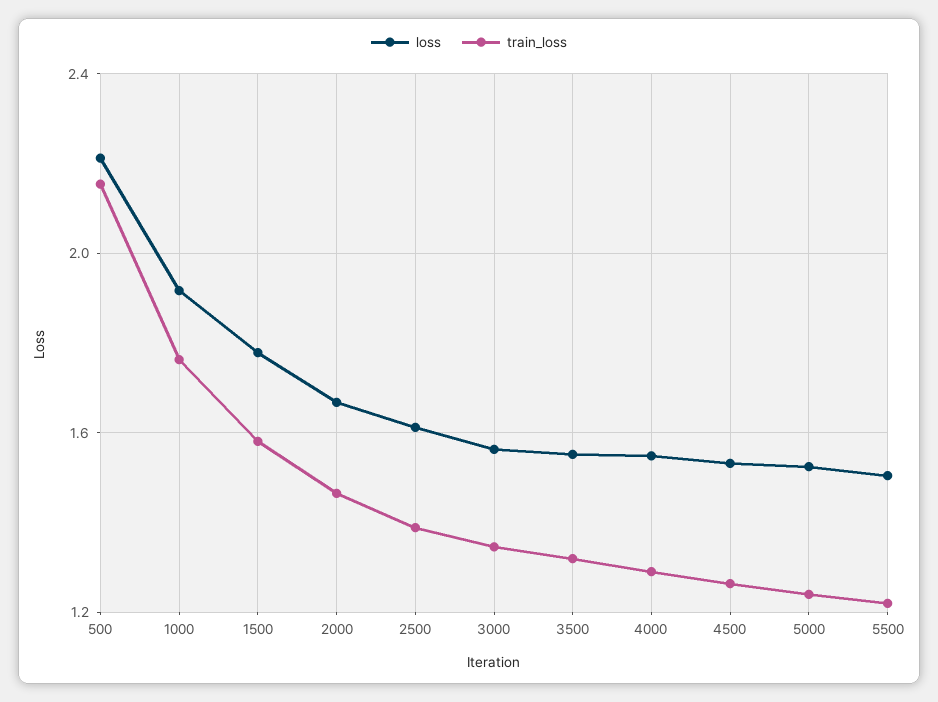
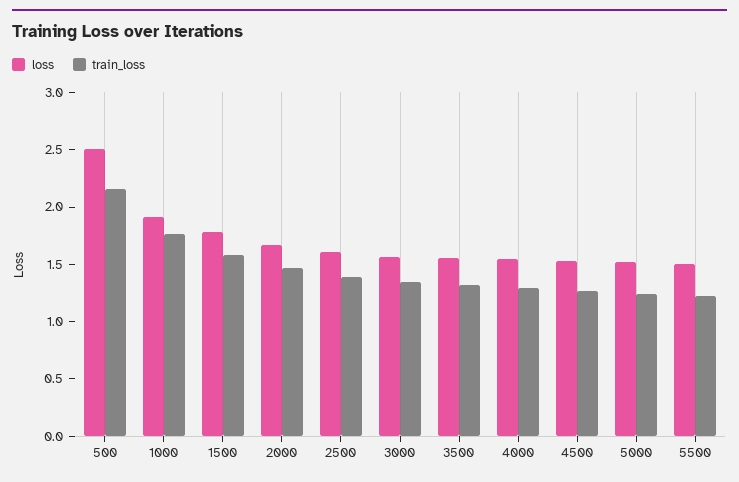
loss, 500: 2.2 -> 2.5

